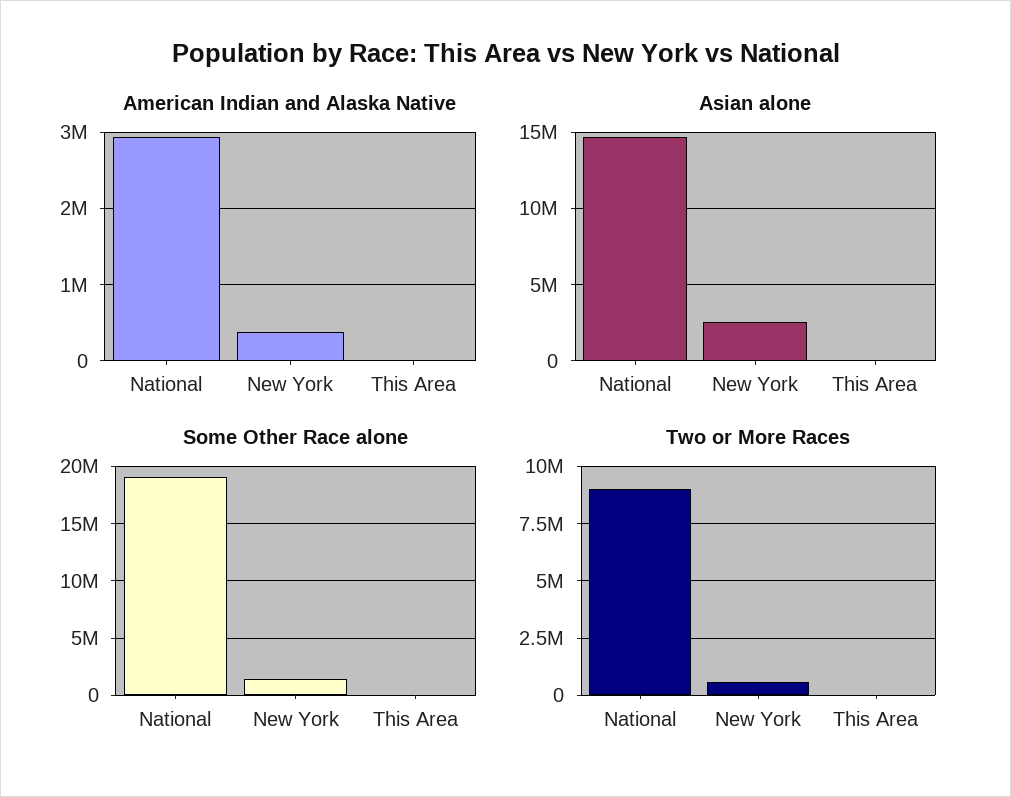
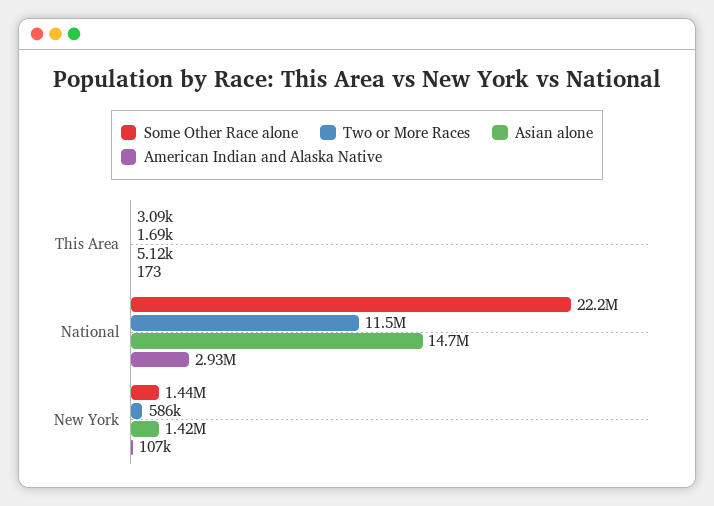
American Indian and Alaska Native, New York: 400000 -> 107000
Asian alone, New York: 2500000 -> 1420000
Some Other Race alone, National: 19000000 -> 22200000
Two or More Races, National: 9000000 -> 11500000

